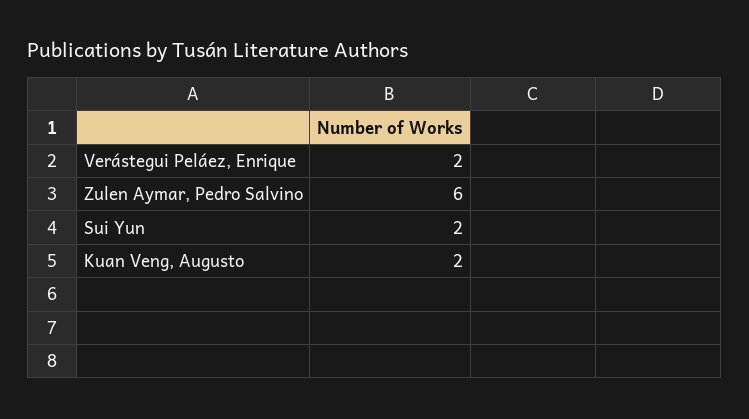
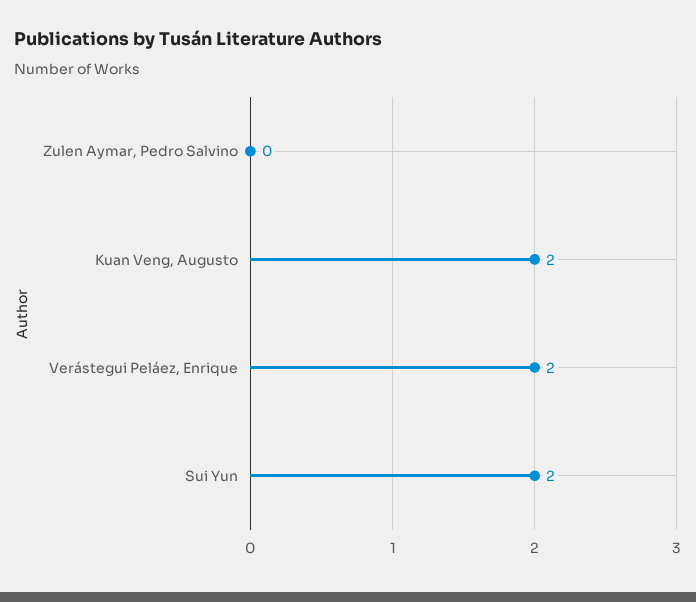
Zulen Aymar, Pedro Salvino: 6 -> 0

